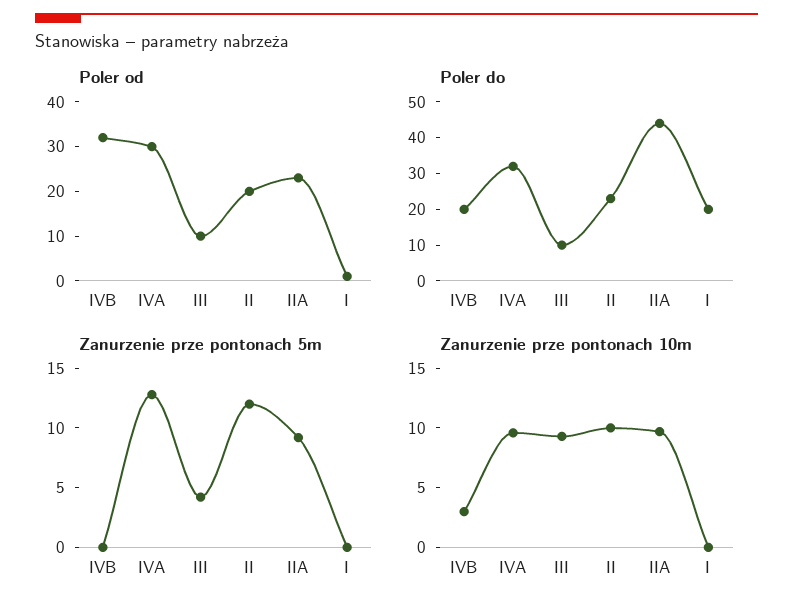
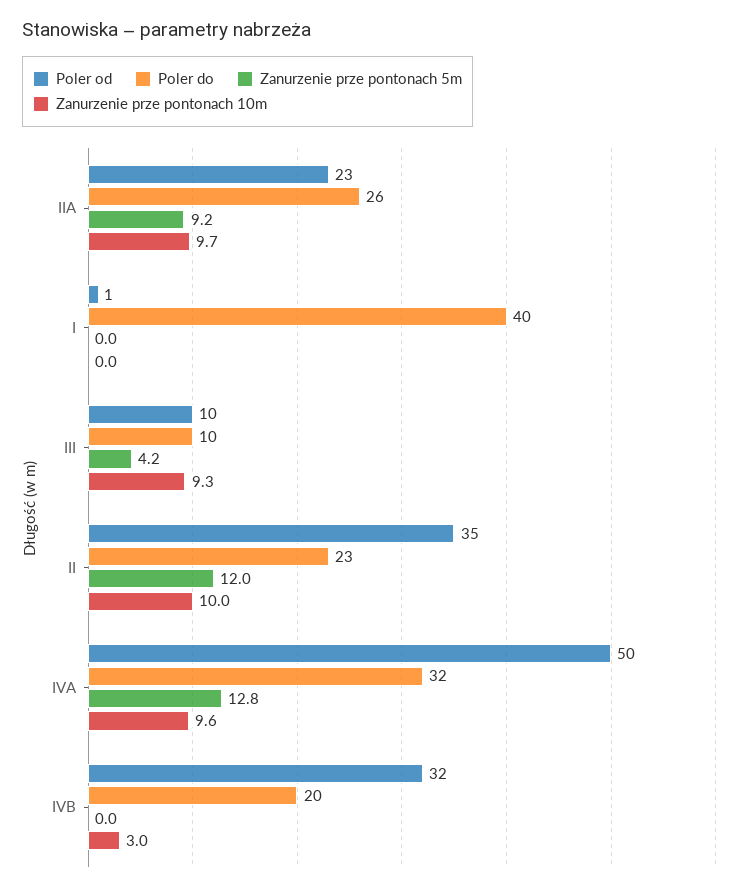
Poler od, IVA: 30 -> 50
Poler od, II: 20 -> 35
Poler do, IIA: 45 -> 26
Poler do, I: 20 -> 40

